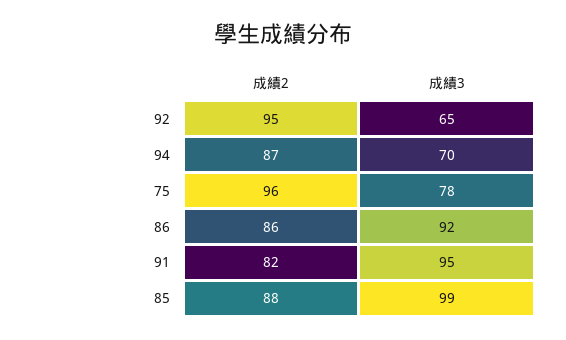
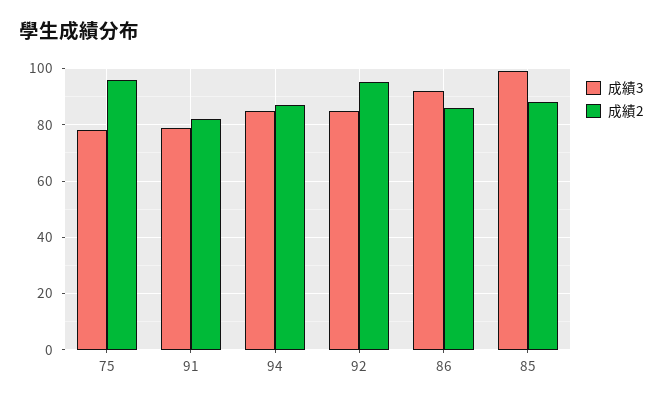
成績3, 92: 65 -> 85
成績3, 94: 70 -> 85
成績3, 91: 95 -> 80

